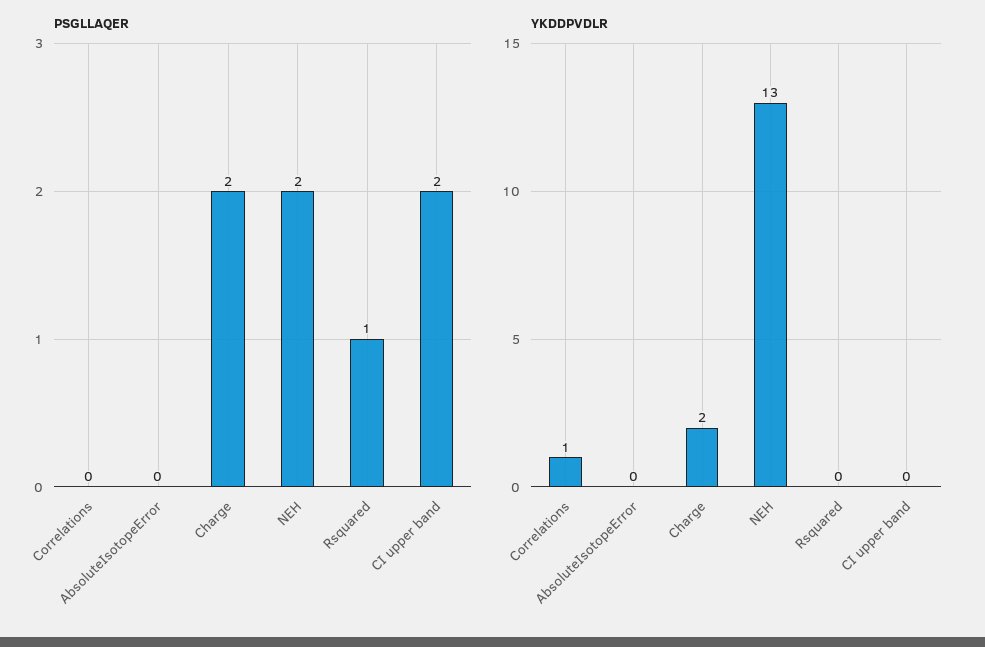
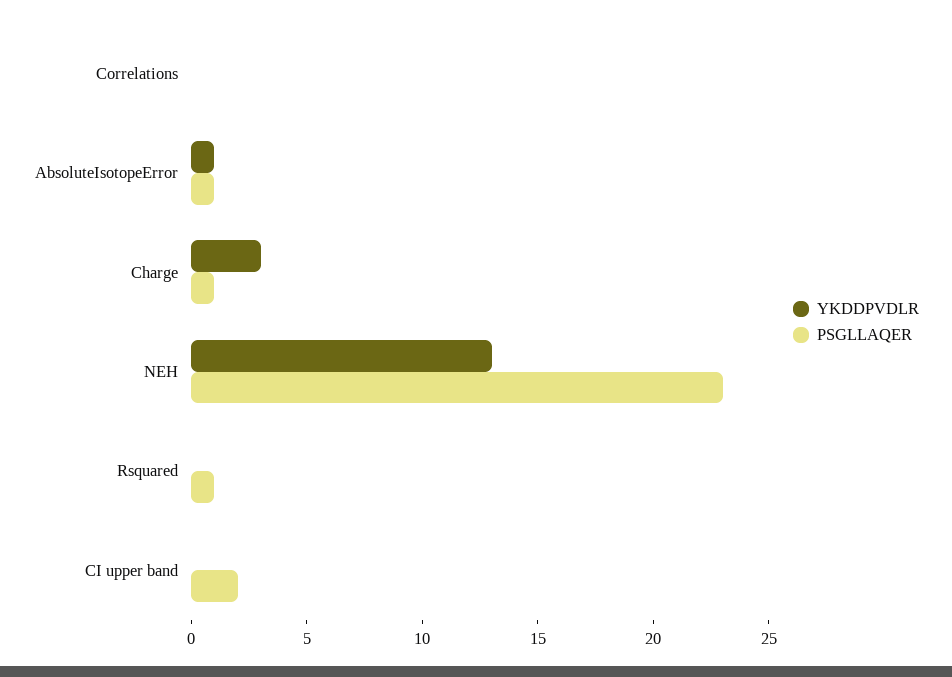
PSGLLAQER, AbsoluteIsotopeError: 0 -> 1
PSGLLAQER, Charge: 2 -> 1
PSGLLAQER, NEH: 2 -> 23
YKDDPVDLR, Correlations: 1 -> 0
YKDDPVDLR, AbsoluteIsotopeError: 0 -> 1
YKDDPVDLR, Charge: 2 -> 3

